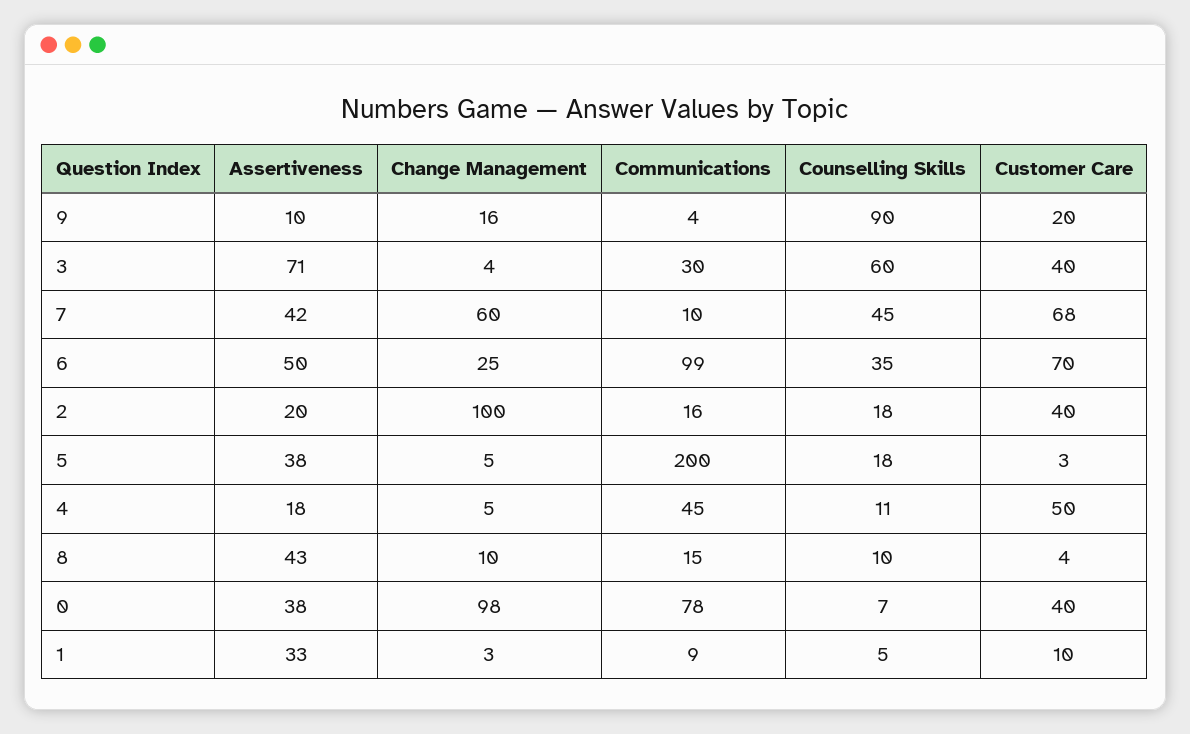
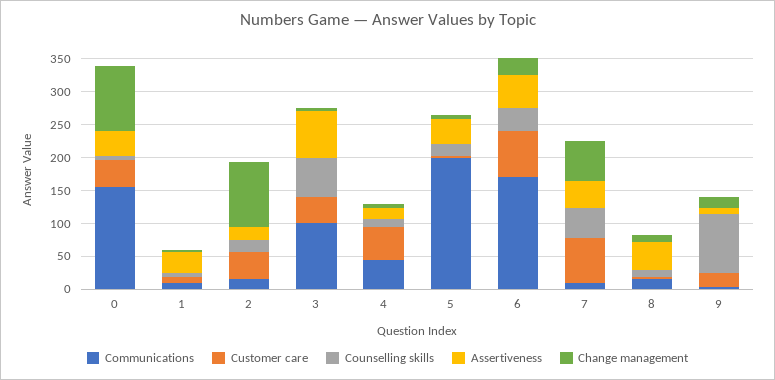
Communications, 3: 30 -> 100
Communications, 6: 99 -> 175
Communications, 0: 78 -> 150

